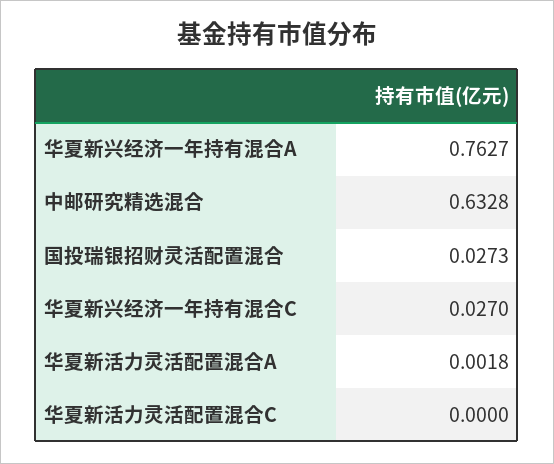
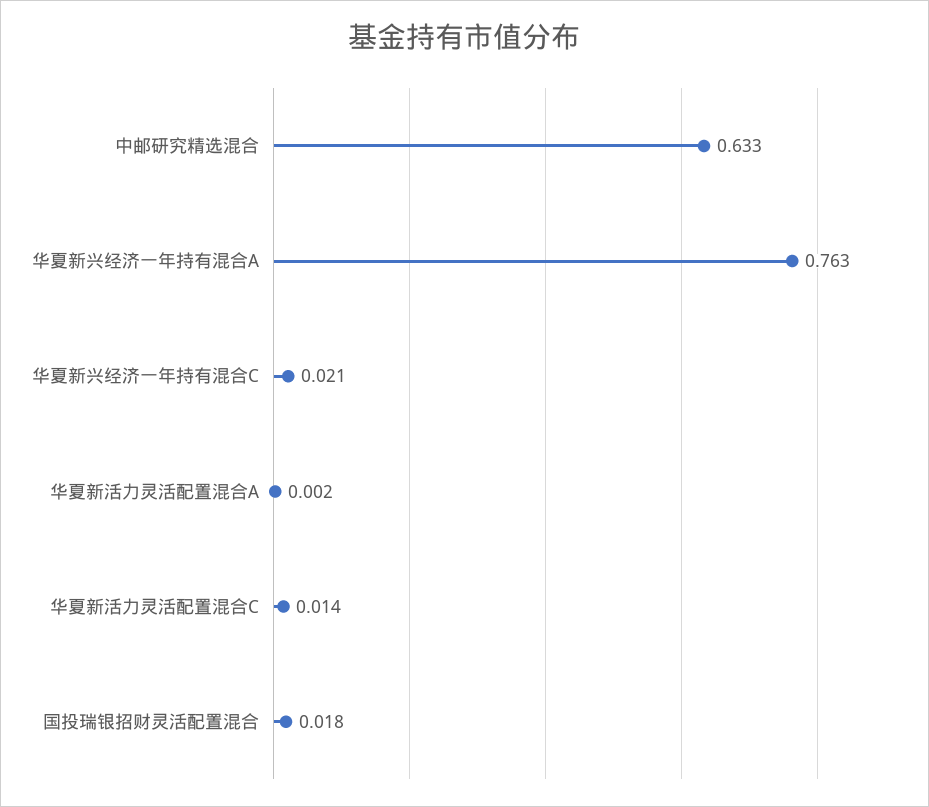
国投瑞银招财灵活配置混合: 0.0273 -> 0.018
华夏新兴经济一年持有混合C: 0.027 -> 0.021
华夏新活力灵活配置混合C: 0 -> 0.014

